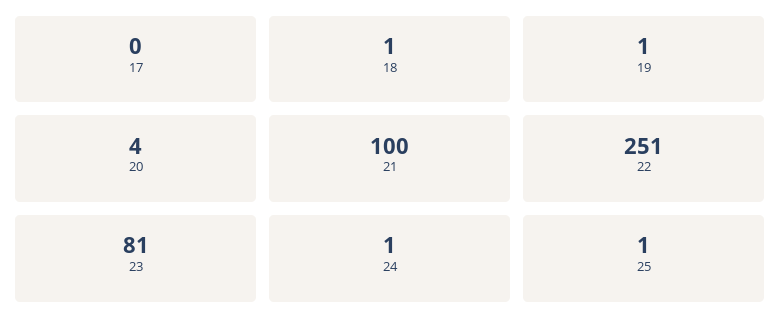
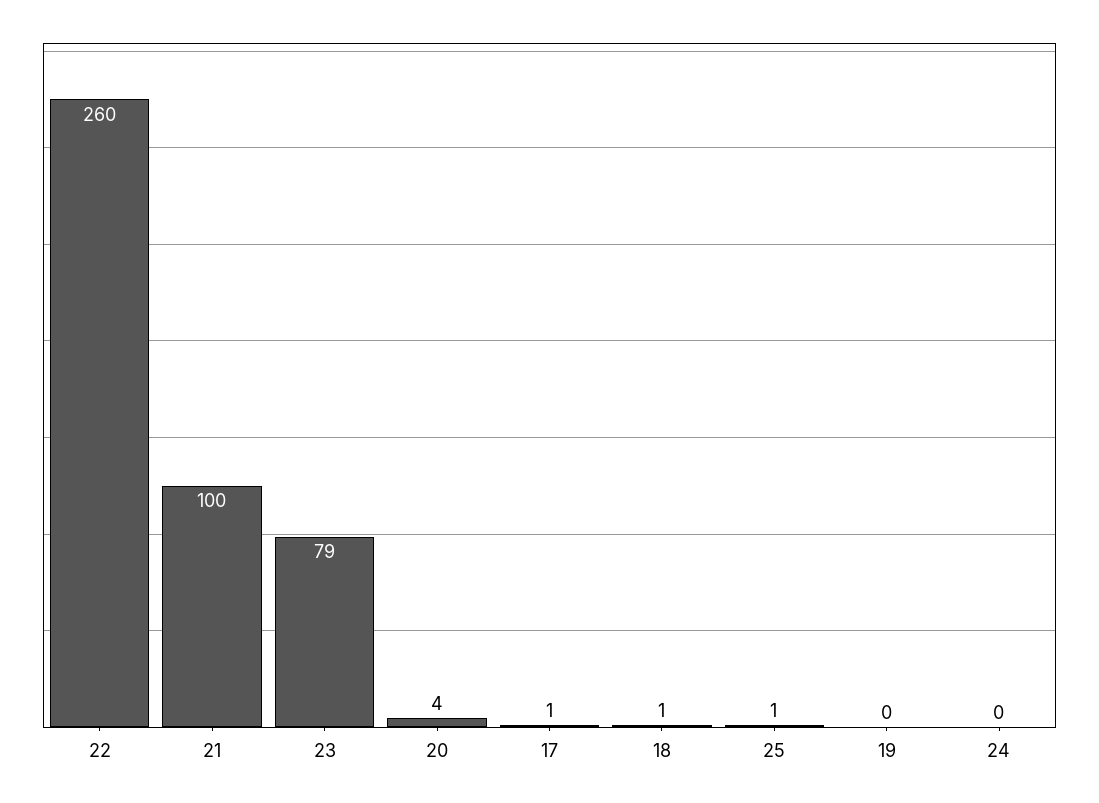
17: 0 -> 1
19: 1 -> 0
22: 251 -> 260
23: 81 -> 79
24: 1 -> 0

